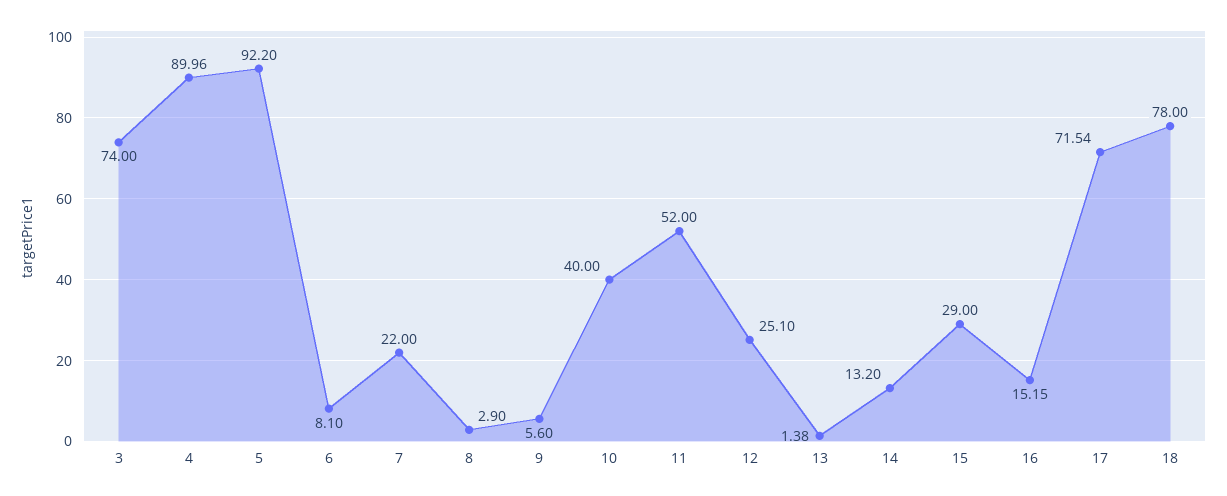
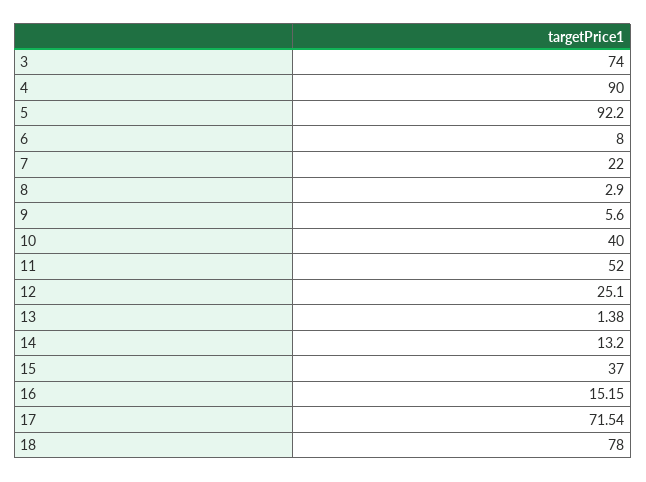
4: 89.96 -> 90
6: 8.1 -> 8
15: 29 -> 37

